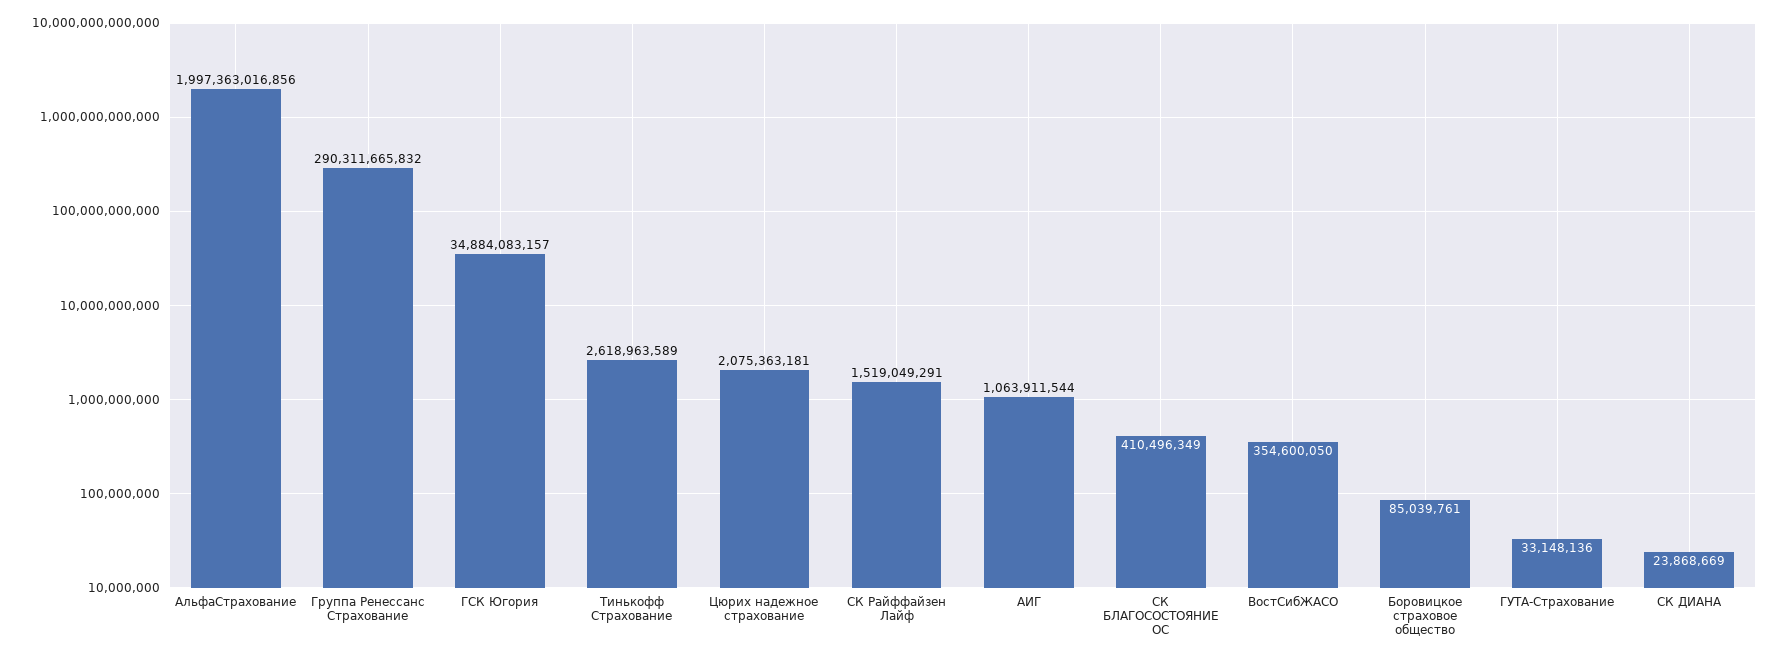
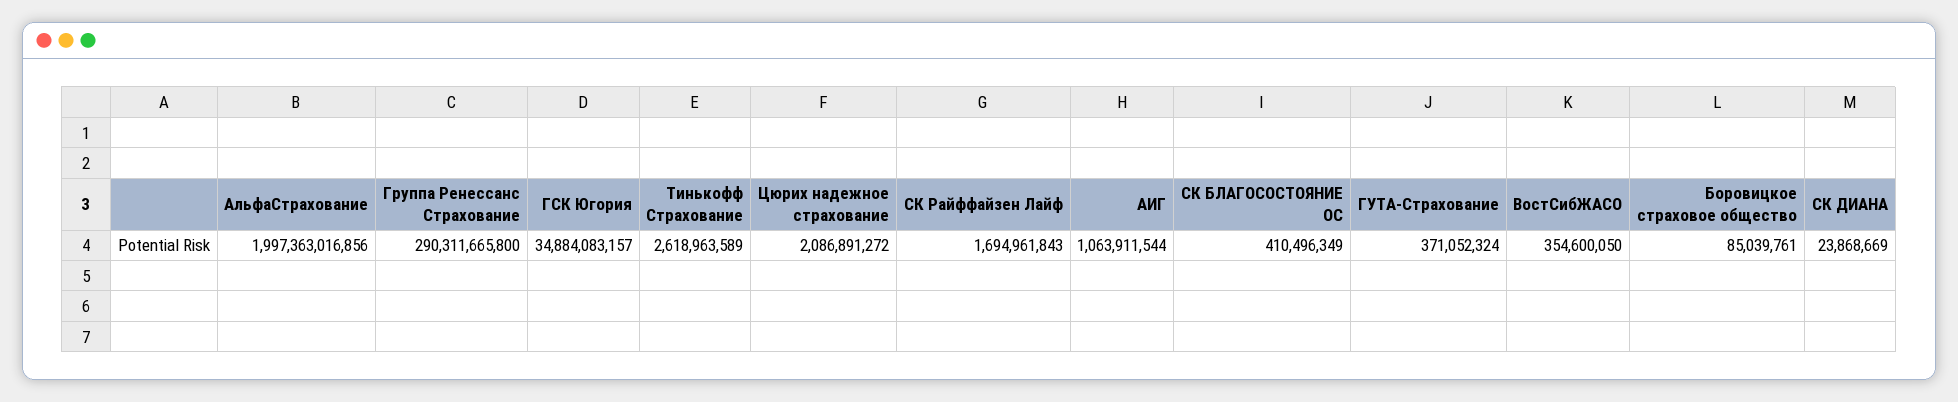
Группа Ренессанс Страхование: 290311665832 -> 290311665800
Цюрих надежное страхование: 2075363181 -> 2086891272
СК Райффайзен Лайф: 1519049291 -> 1694961843
ГУТА-Страхование: 33148136 -> 371052324

